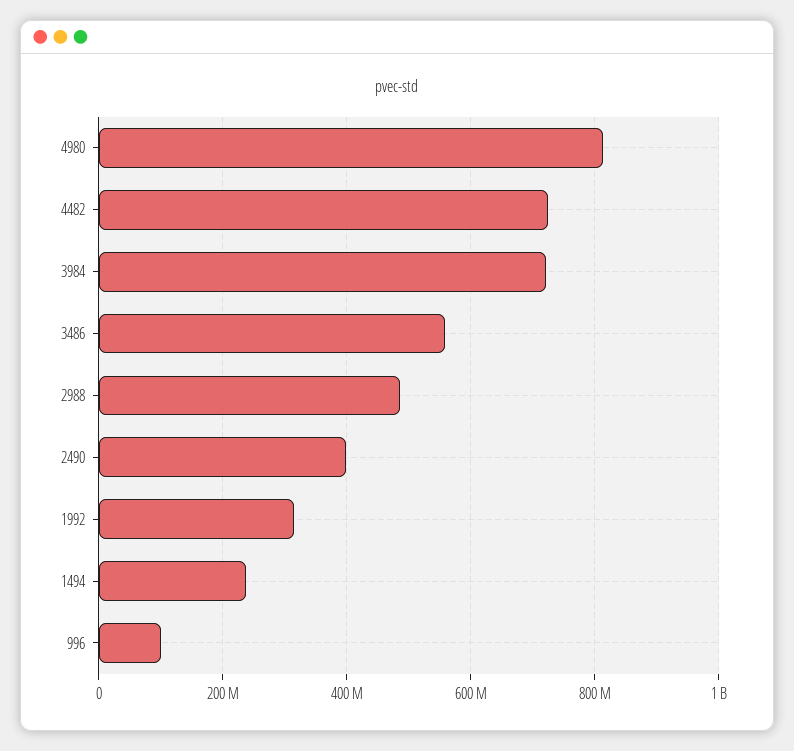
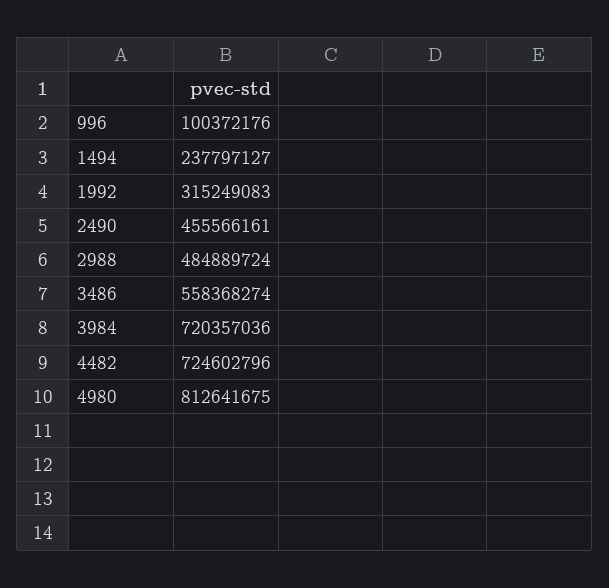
2490: 400000000 -> 455566161

